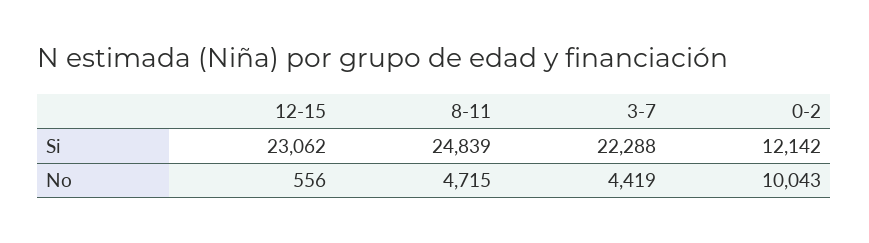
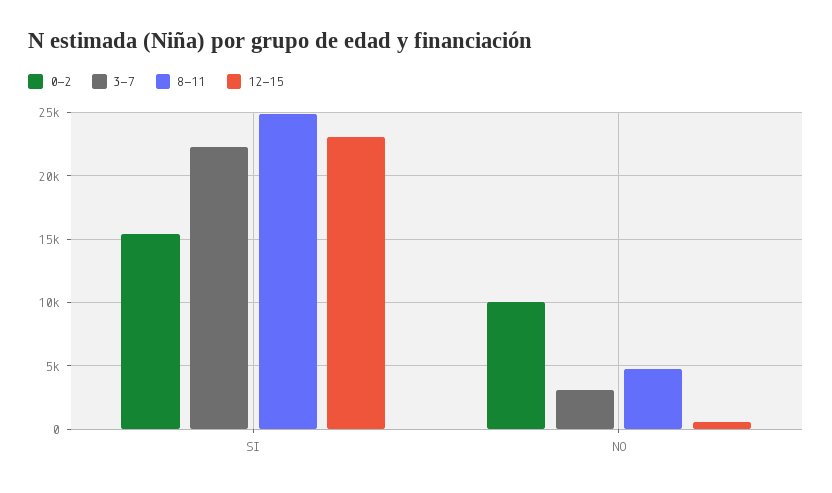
0-2, Si: 12142 -> 15500
3-7, No: 4419 -> 3000

